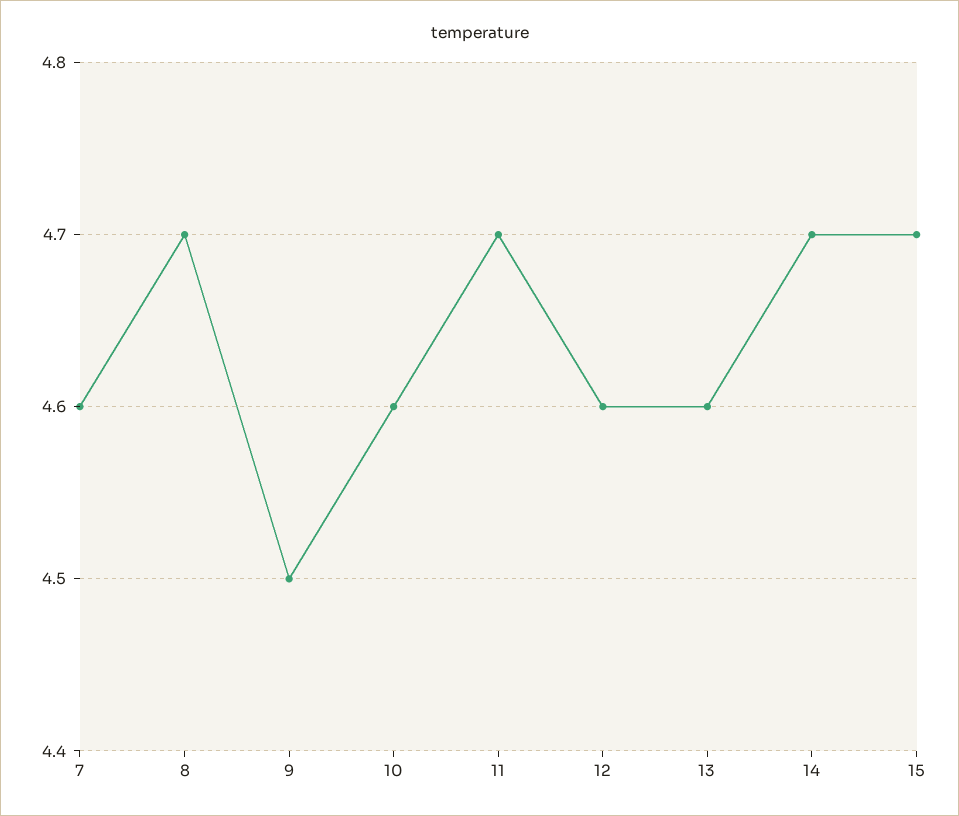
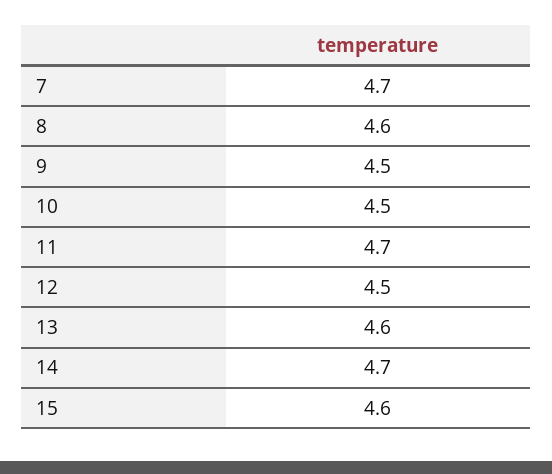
7: 4.6 -> 4.7
8: 4.7 -> 4.6
10: 4.6 -> 4.5
12: 4.6 -> 4.5
15: 4.7 -> 4.6

